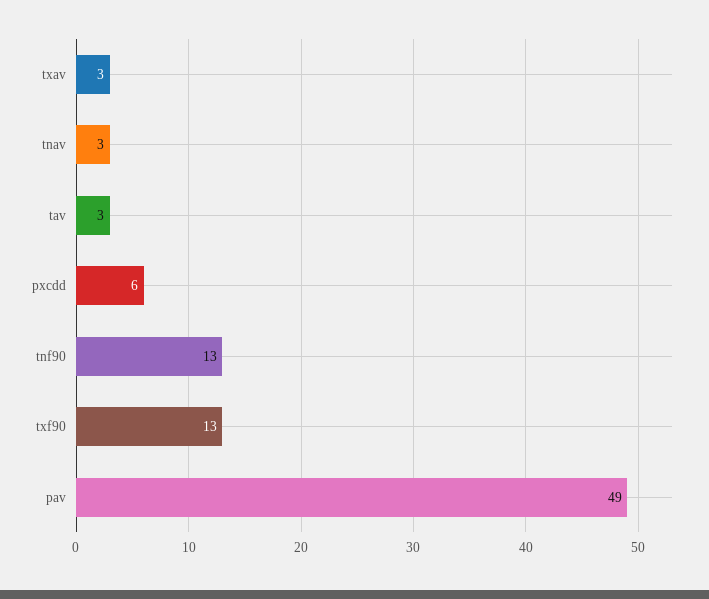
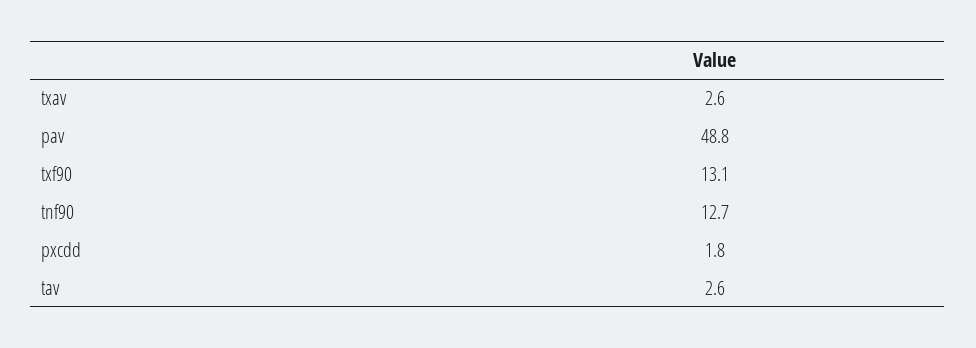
tnav: 3 -> none
pxcdd: 6 -> 1.8

